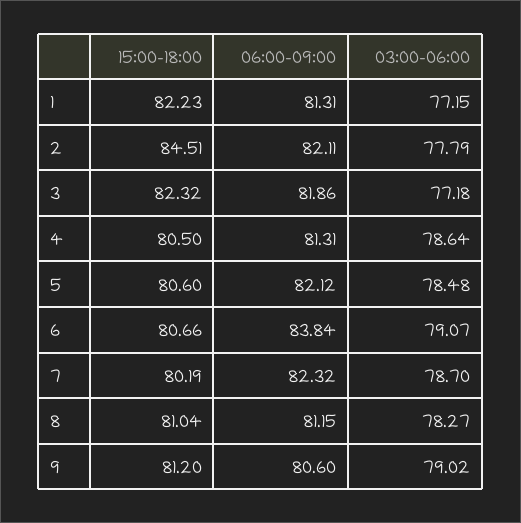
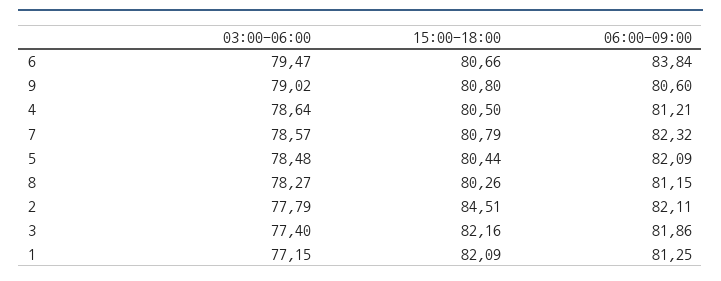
15:00-18:00, 1: 82.23 -> 82.09
06:00-09:00, 1: 81.31 -> 81.25
15:00-18:00, 3: 82.32 -> 82.16
03:00-06:00, 3: 77.18 -> 77.4
06:00-09:00, 4: 81.31 -> 81.21
15:00-18:00, 5: 80.6 -> 80.44
06:00-09:00, 5: 82.12 -> 82.09
03:00-06:00, 6: 79.07 -> 79.47
15:00-18:00, 7: 80.19 -> 80.79
03:00-06:00, 7: 78.7 -> 78.57
15:00-18:00, 8: 81.04 -> 80.26
15:00-18:00, 9: 81.2 -> 80.8

